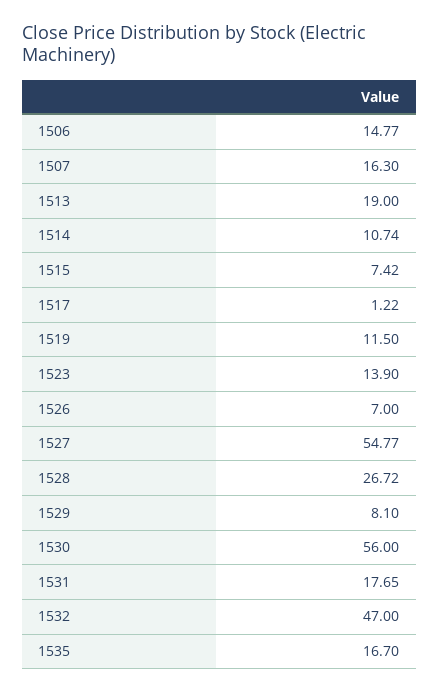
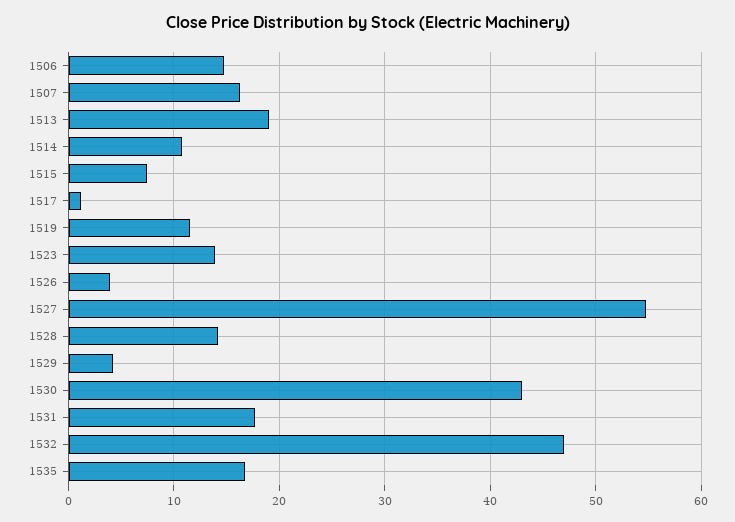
1526: 7 -> 4
1528: 26.72 -> 14
1529: 8.1 -> 4
1530: 56 -> 43

